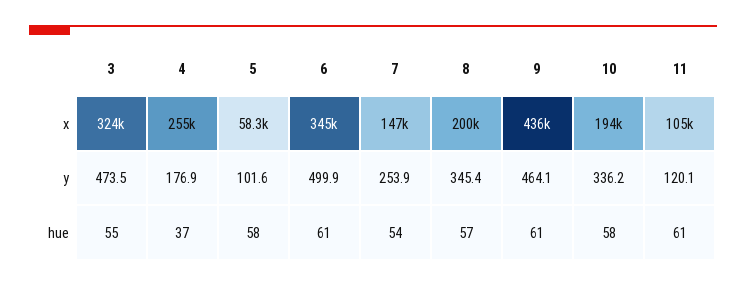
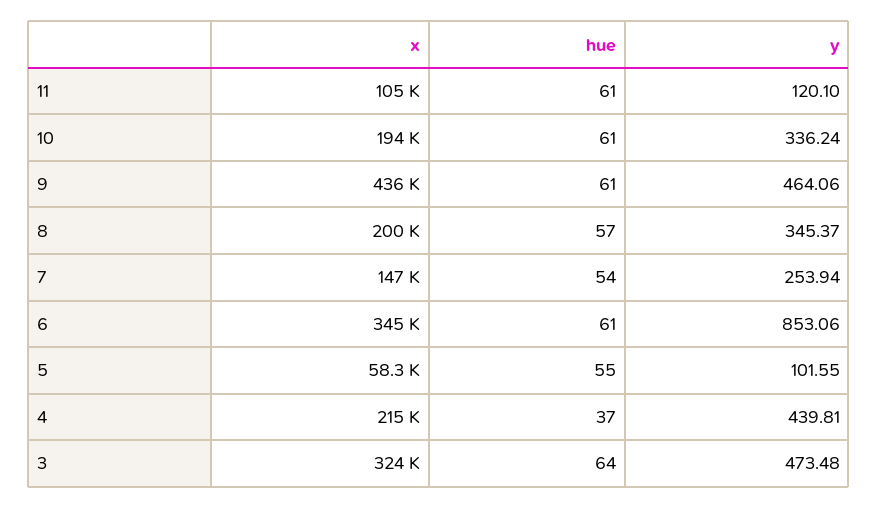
4, x: 255000 -> 215000
4, y: 176.9 -> 439.81
6, y: 499.9 -> 853.06
3, hue: 55 -> 64
5, hue: 58 -> 55
10, hue: 58 -> 61

